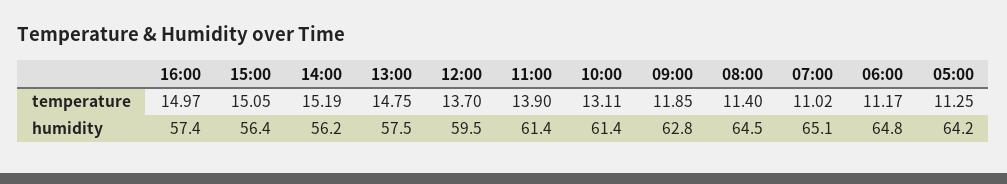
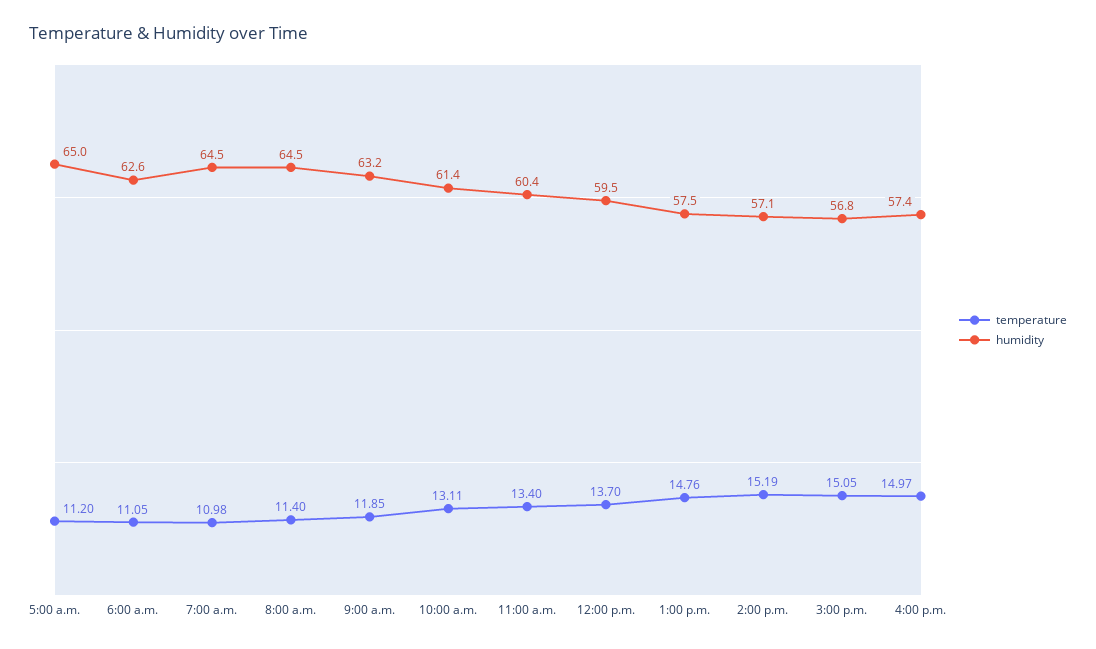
temperature, 13:00: 14.75 -> 14.76
temperature, 11:00: 13.9 -> 13.4
temperature, 07:00: 11.02 -> 10.98
temperature, 06:00: 11.17 -> 11.05
temperature, 05:00: 11.25 -> 11.2
humidity, 15:00: 56.4 -> 56.8
humidity, 14:00: 56.2 -> 57.1
humidity, 11:00: 61.4 -> 60.4
humidity, 09:00: 62.8 -> 63.2
humidity, 07:00: 65.1 -> 64.5
humidity, 06:00: 64.8 -> 62.6
humidity, 05:00: 64.2 -> 65

